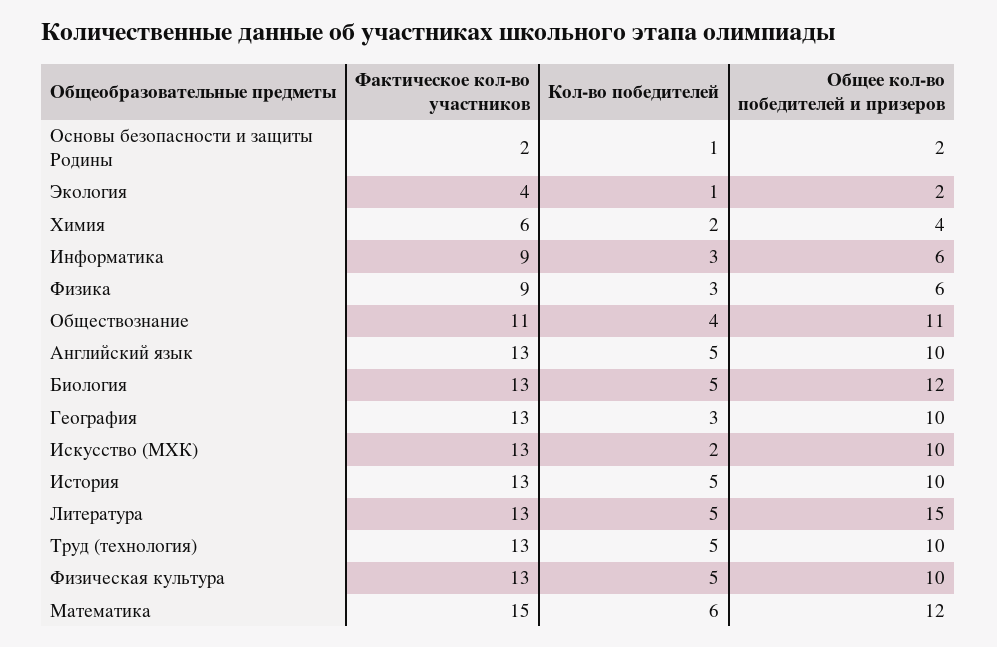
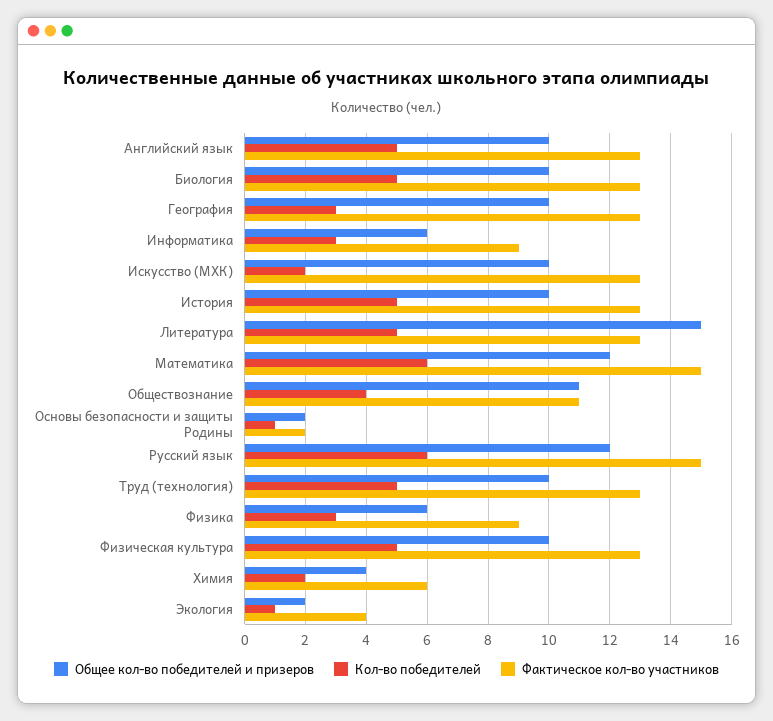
Общее кол-во победителей и призеров, Биология: 12 -> 10
Общее кол-во победителей и призеров, Русский язык: none -> 12
Кол-во победителей, Русский язык: none -> 6
Фактическое кол-во участников, Русский язык: none -> 15

